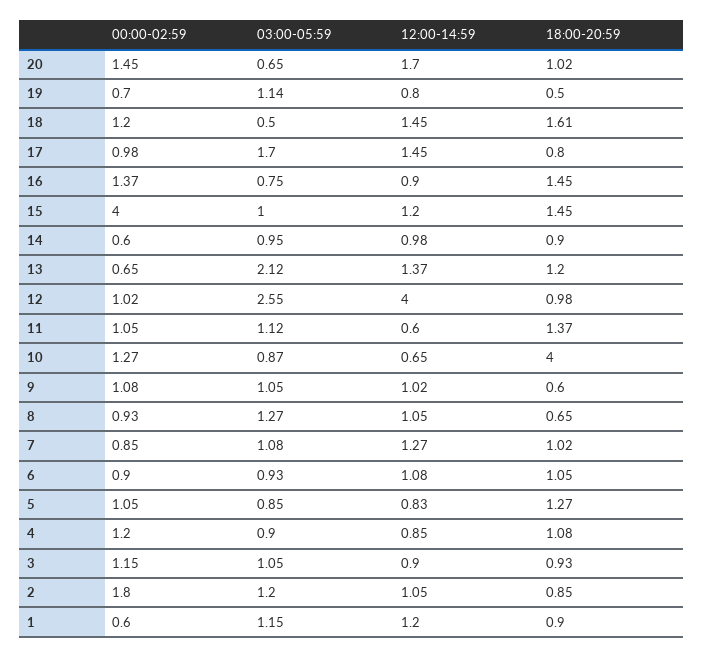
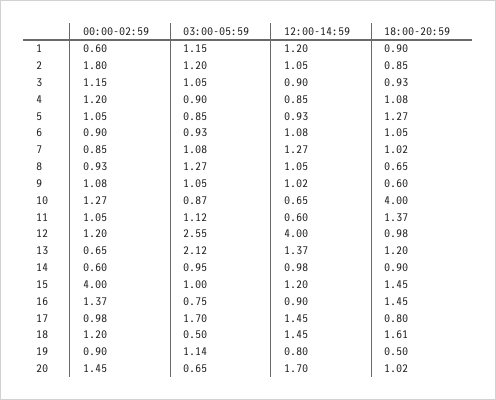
00:00-02:59, 19: 0.7 -> 0.9
00:00-02:59, 12: 1.02 -> 1.2
12:00-14:59, 5: 0.83 -> 0.93

